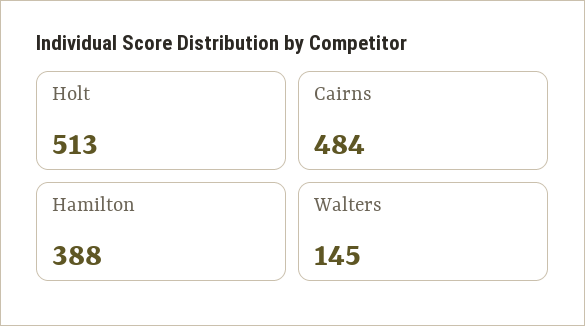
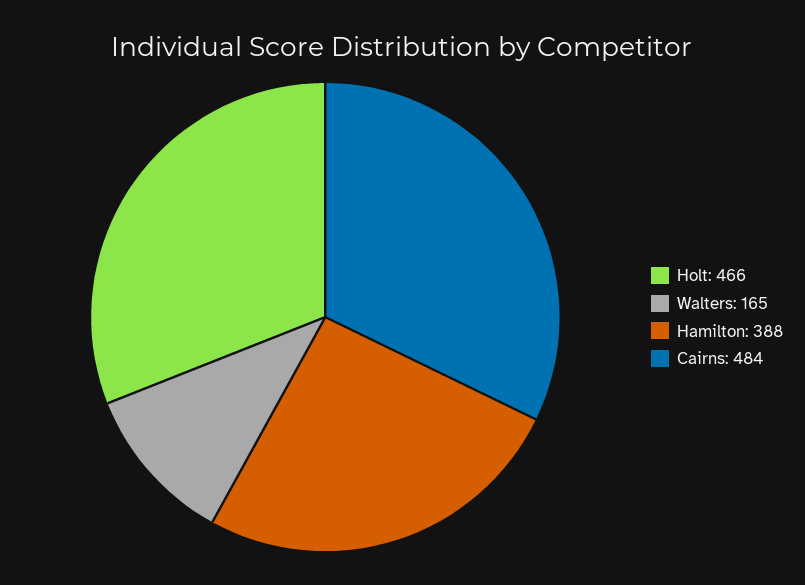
Holt: 513 -> 466
Walters: 145 -> 165

